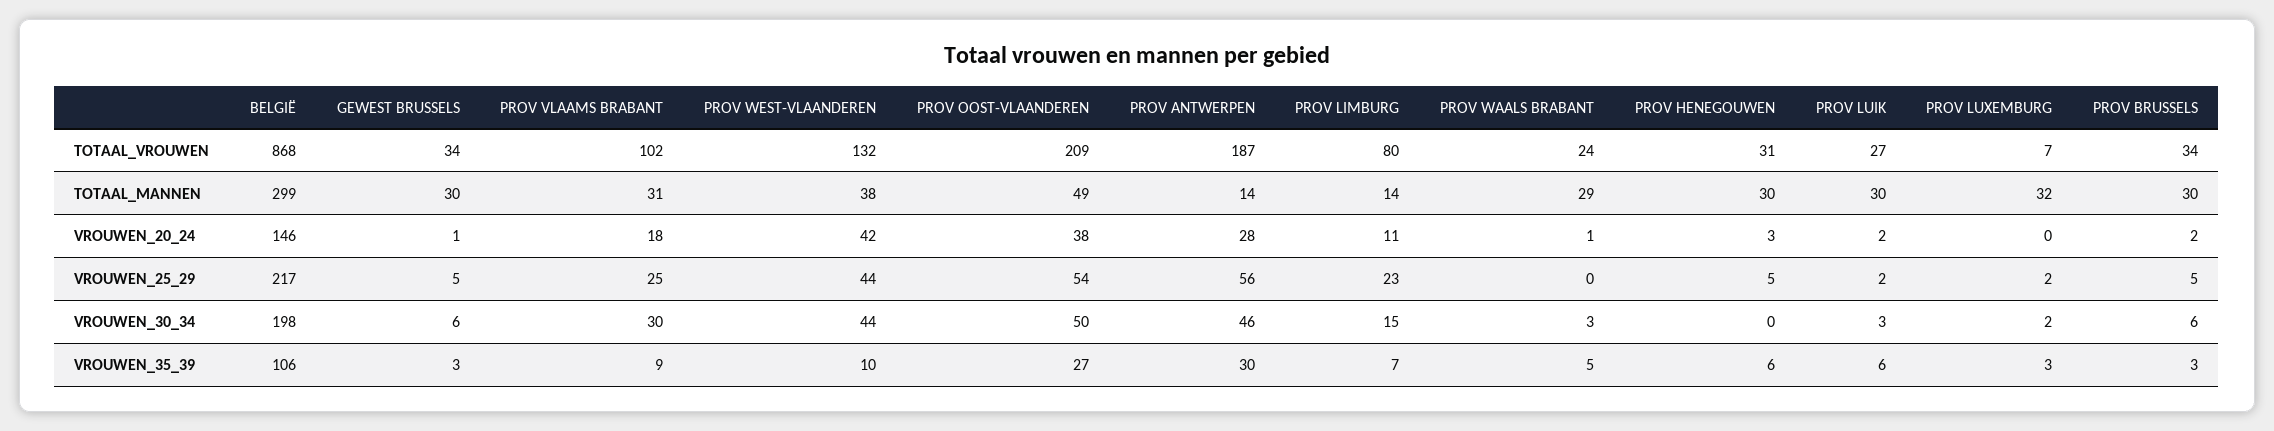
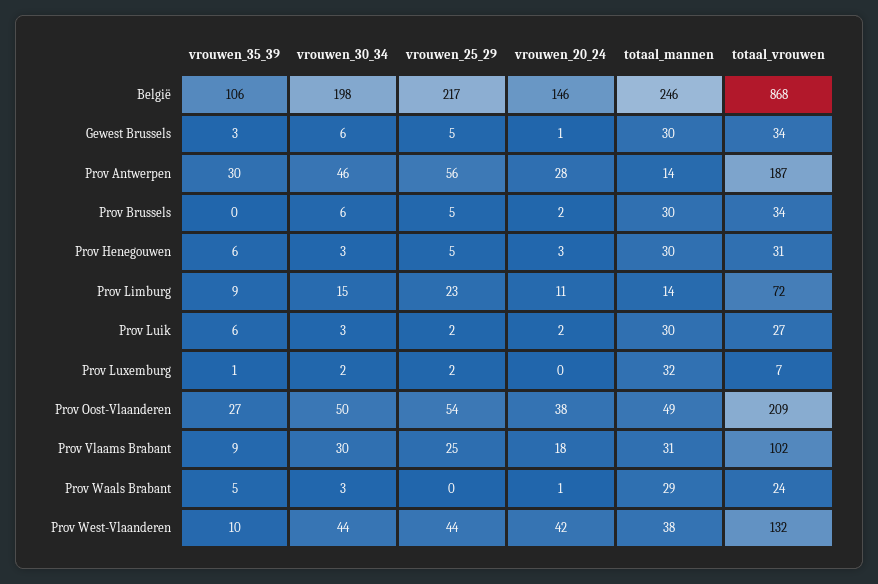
PROV LIMBURG, TOTAAL_VROUWEN: 80 -> 72
BELGIË, TOTAAL_MANNEN: 299 -> 246
PROV HENEGOUWEN, VROUWEN_30_34: 0 -> 3
PROV LIMBURG, VROUWEN_35_39: 7 -> 9
PROV LUXEMBURG, VROUWEN_35_39: 3 -> 1
PROV BRUSSELS, VROUWEN_35_39: 3 -> 0

